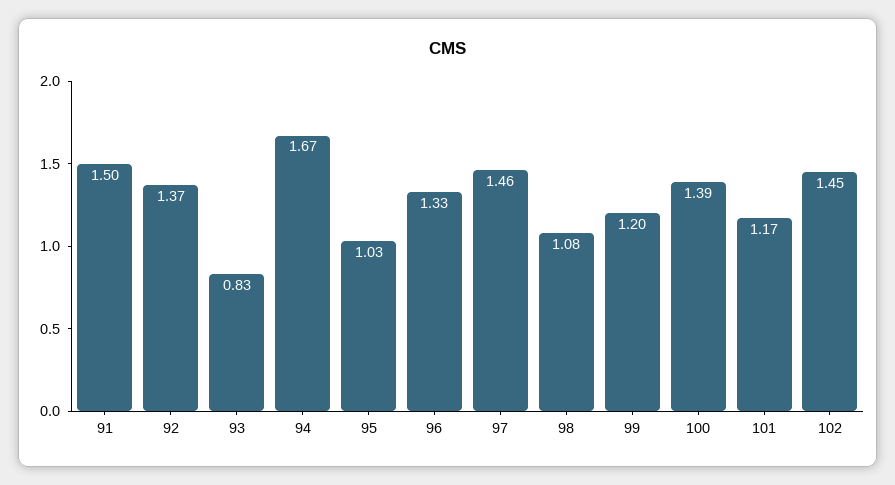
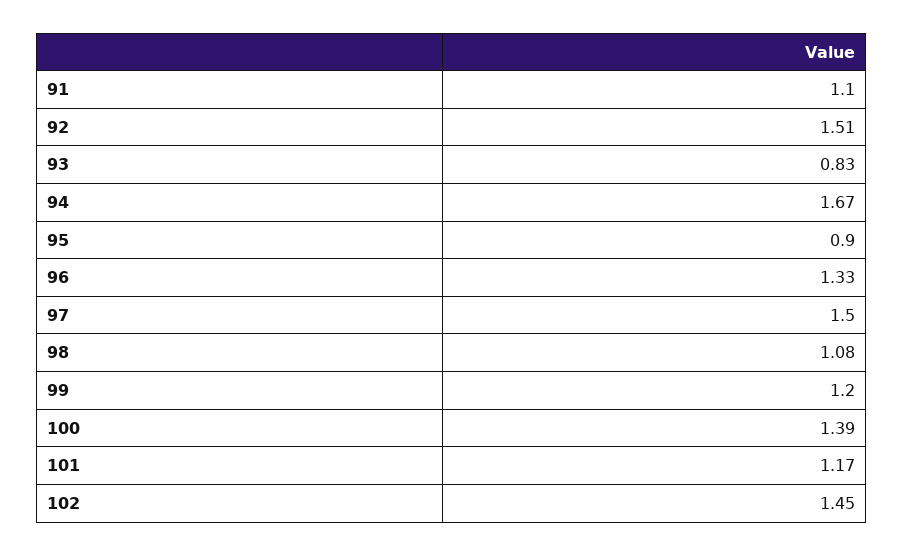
91: 1.5 -> 1.1
92: 1.37 -> 1.51
95: 1.03 -> 0.9
97: 1.46 -> 1.5

